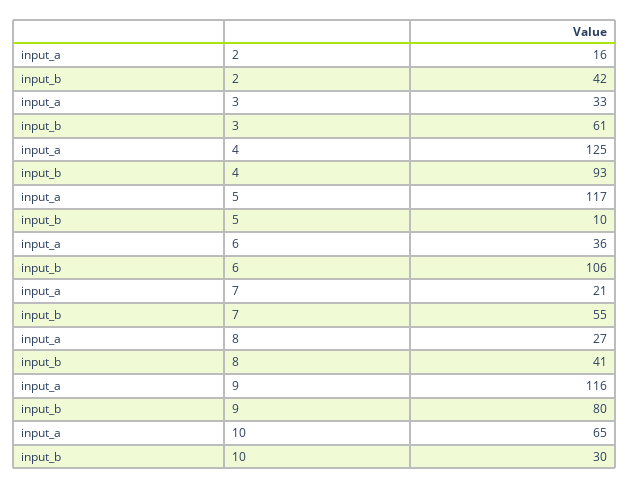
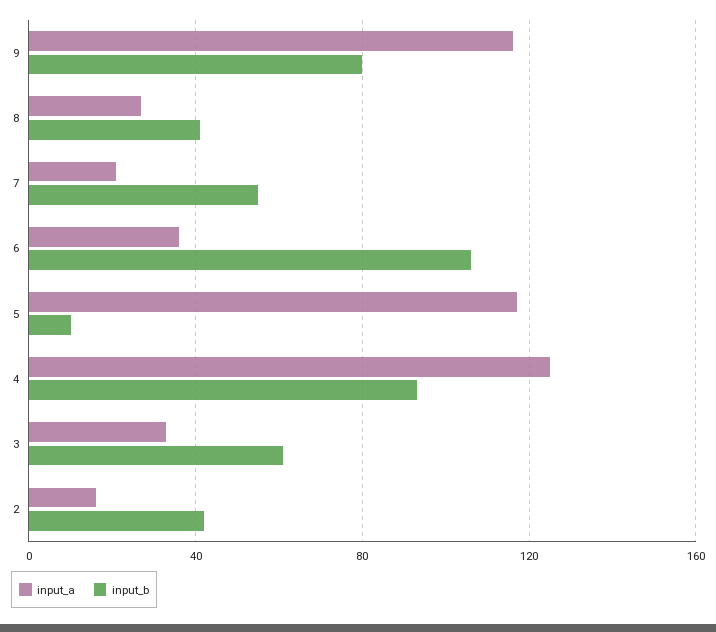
input_a, 10: 65 -> none
input_b, 10: 30 -> none

